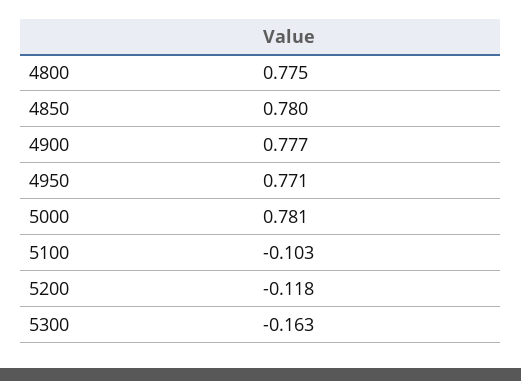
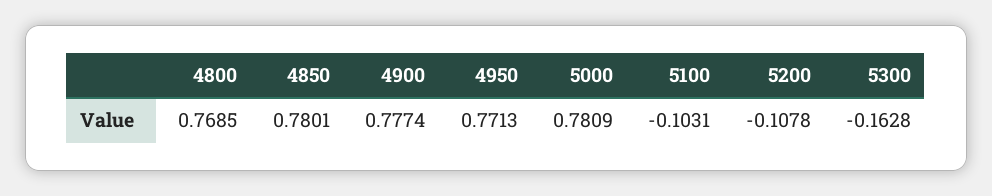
4800: 0.775 -> 0.7685
5200: -0.118 -> -0.1078

